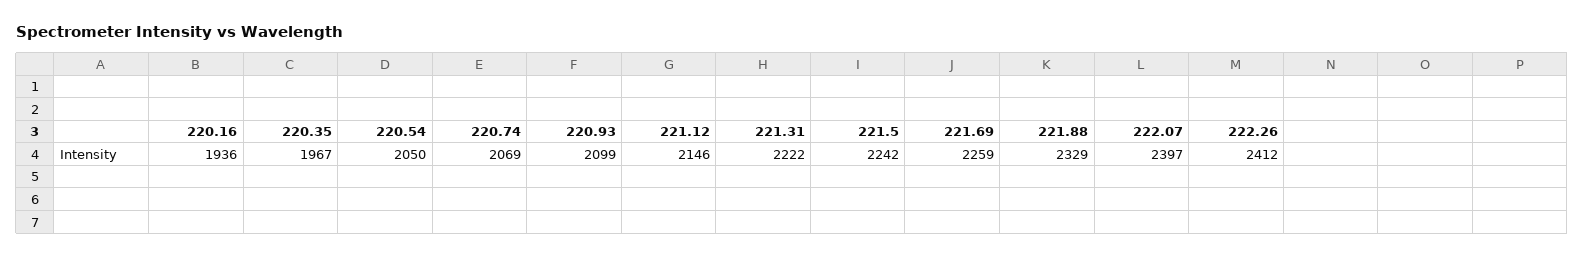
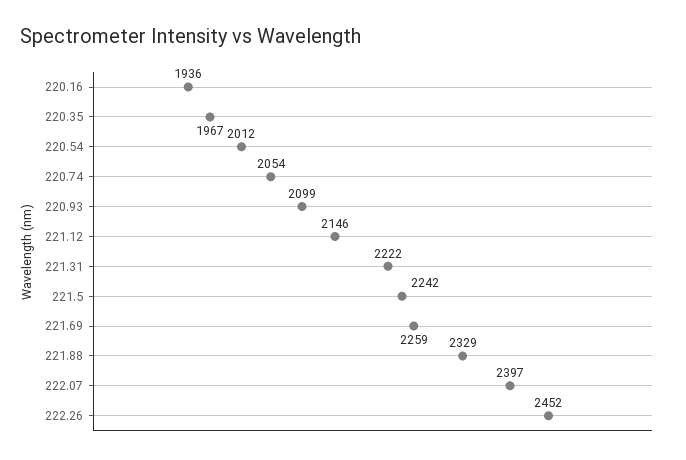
220.54: 2050 -> 2012
220.74: 2069 -> 2054
222.26: 2412 -> 2452

